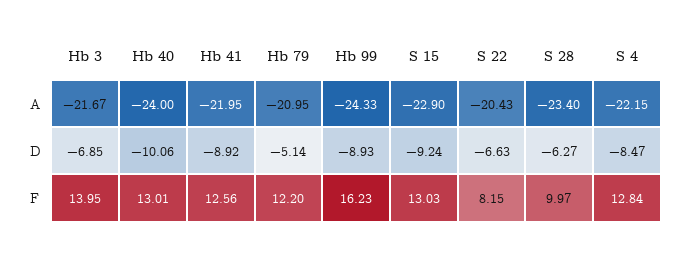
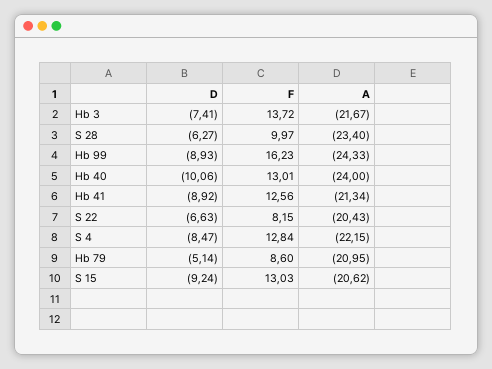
Hb 41, A: -21.95 -> -21.34
S 15, A: -22.9 -> -20.62
Hb 3, D: -6.85 -> -7.41
Hb 3, F: 13.95 -> 13.72
Hb 79, F: 12.2 -> 8.6

